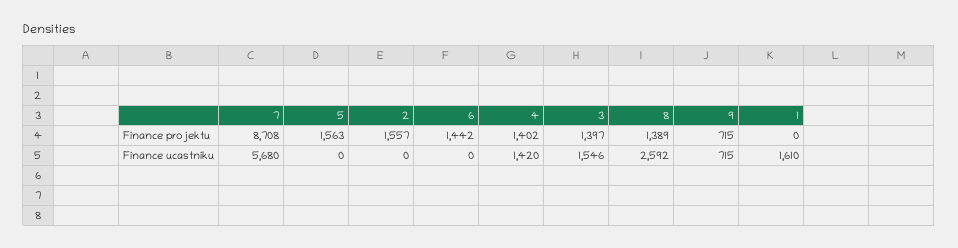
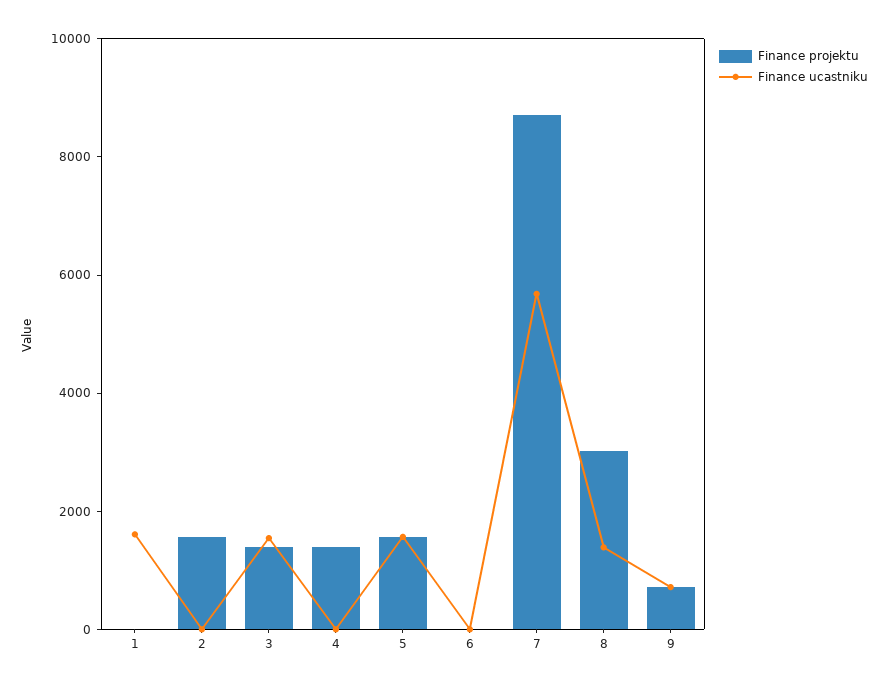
Finance projektu, 6: 1442 -> 0
Finance projektu, 8: 1389 -> 3000
Finance ucastniku, 5: 0 -> 1500
Finance ucastniku, 4: 1420 -> 0
Finance ucastniku, 8: 2592 -> 1500

